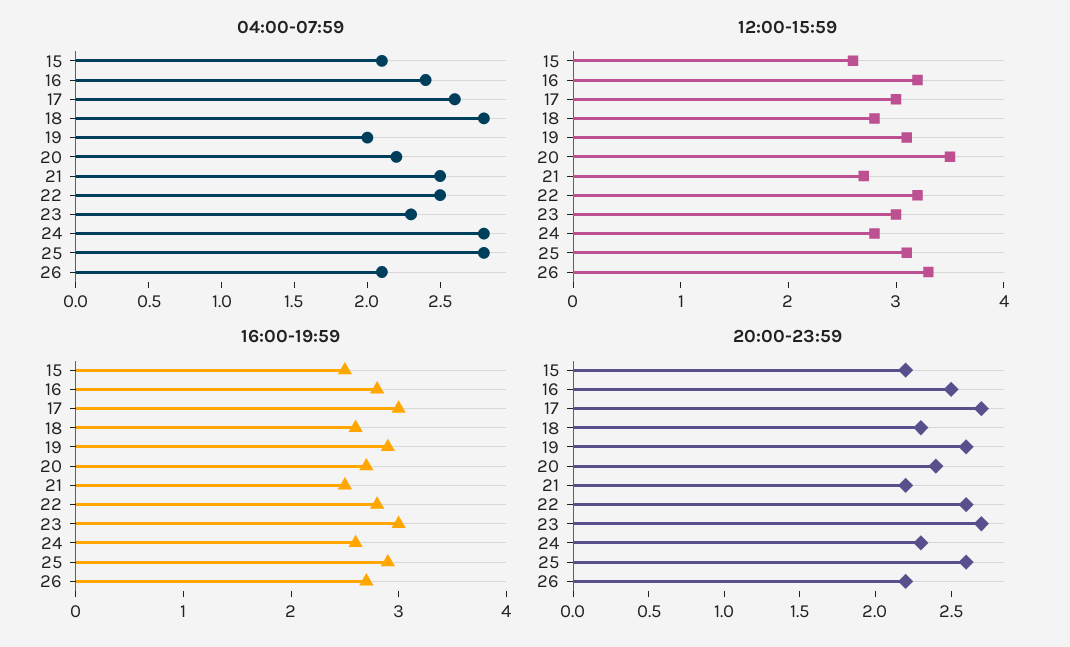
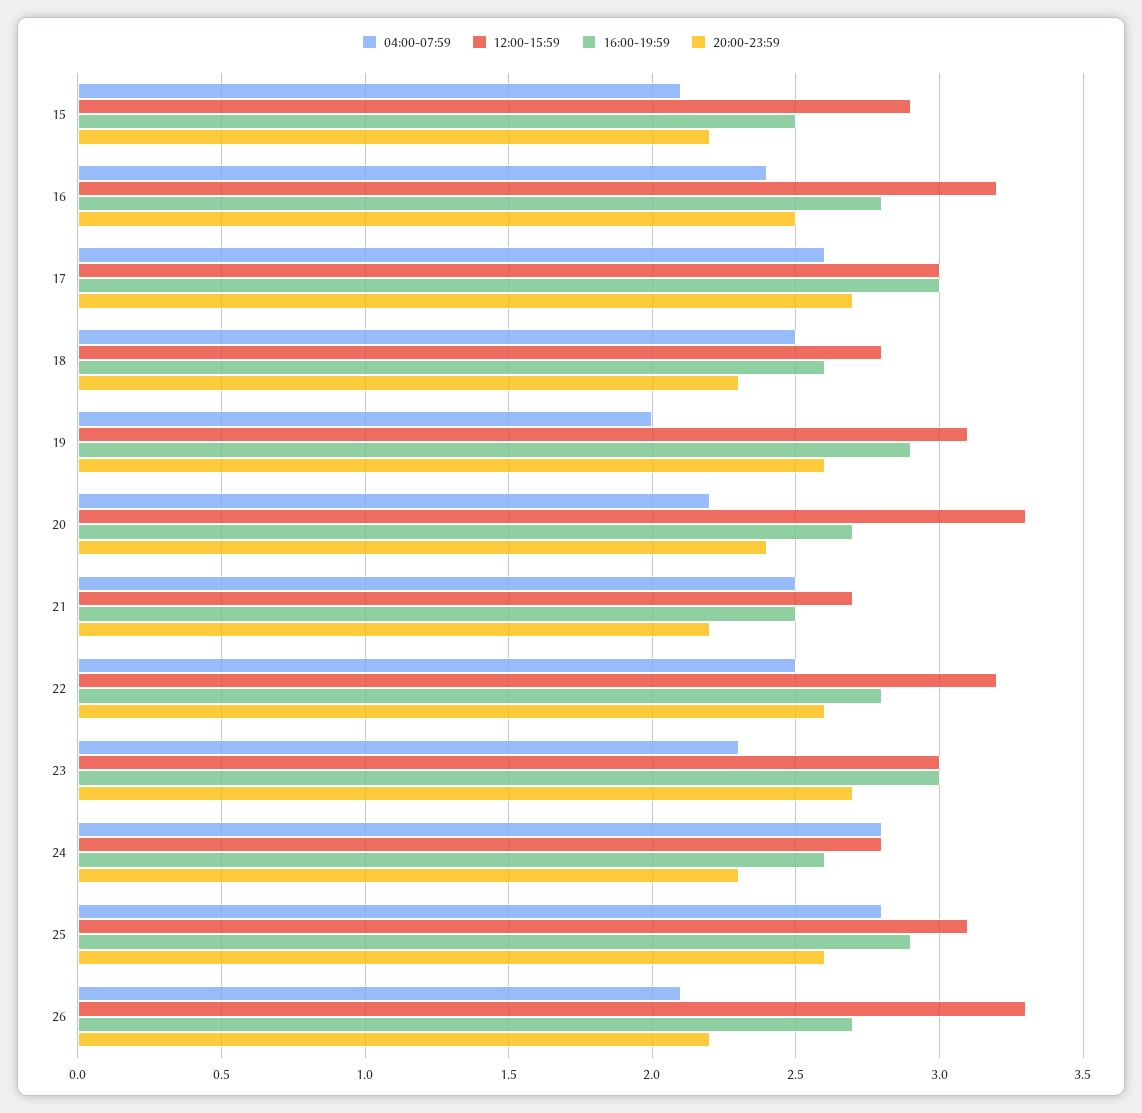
04:00-07:59, 18: 2.8 -> 2.5
12:00-15:59, 15: 2.6 -> 2.9
12:00-15:59, 20: 3.5 -> 3.3

